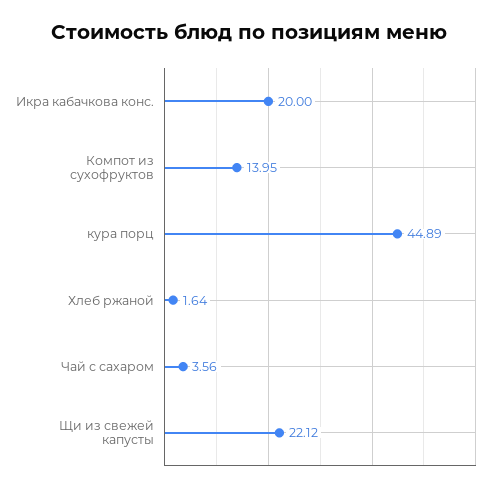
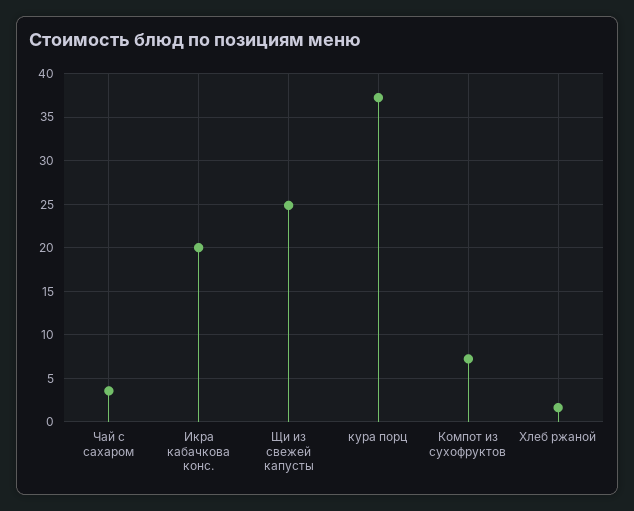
Компот из сухофруктов: 13.95 -> 7
кура порц: 44.89 -> 37
Щи из свежей капусты: 22.12 -> 25

